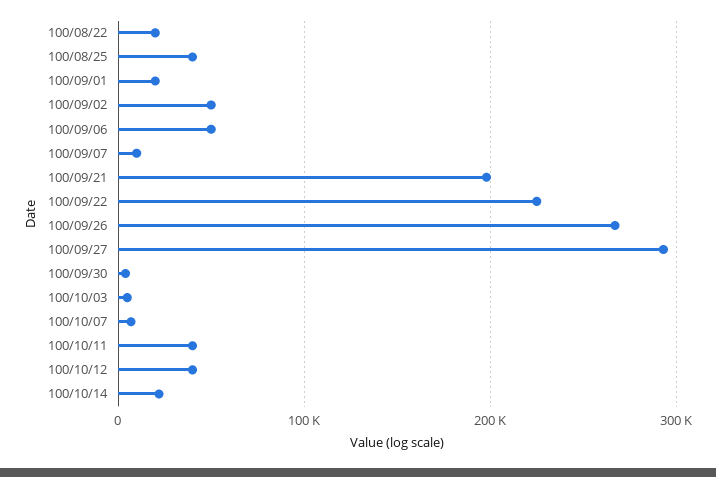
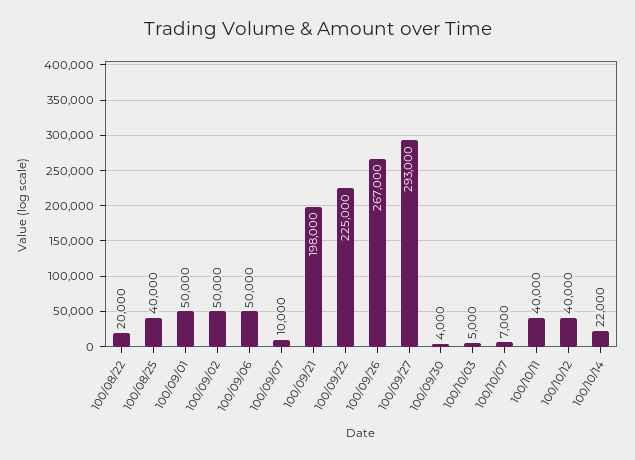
100/09/01: 20000 -> 50000

